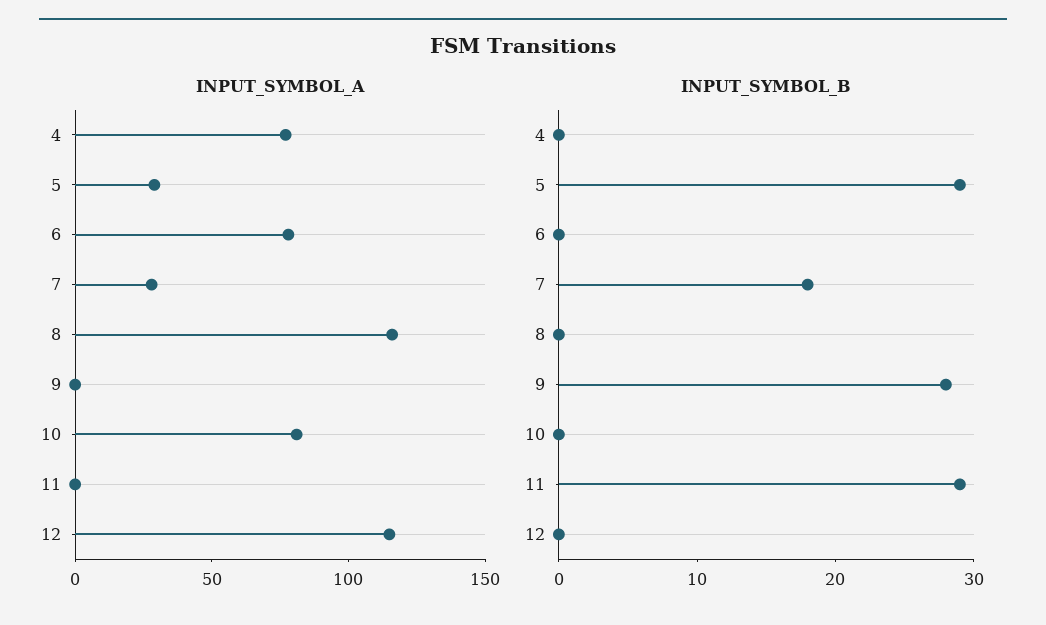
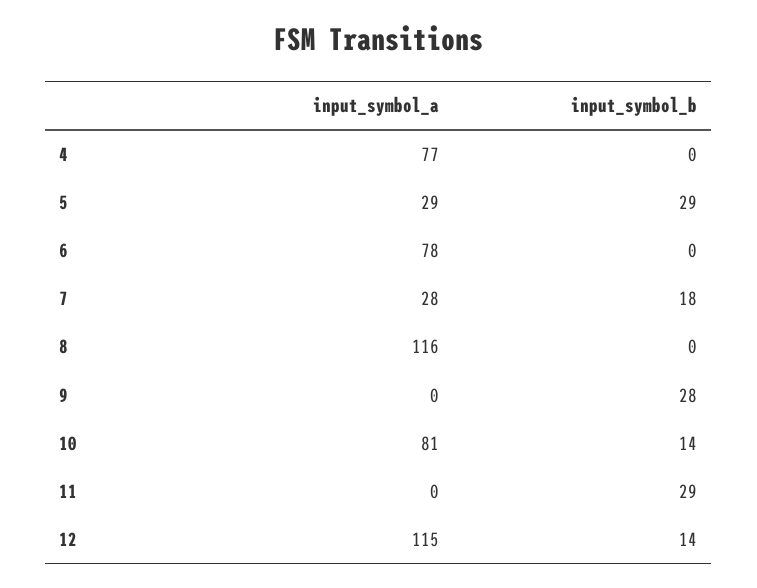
INPUT_SYMBOL_B, 10: 0 -> 14
INPUT_SYMBOL_B, 12: 0 -> 14

